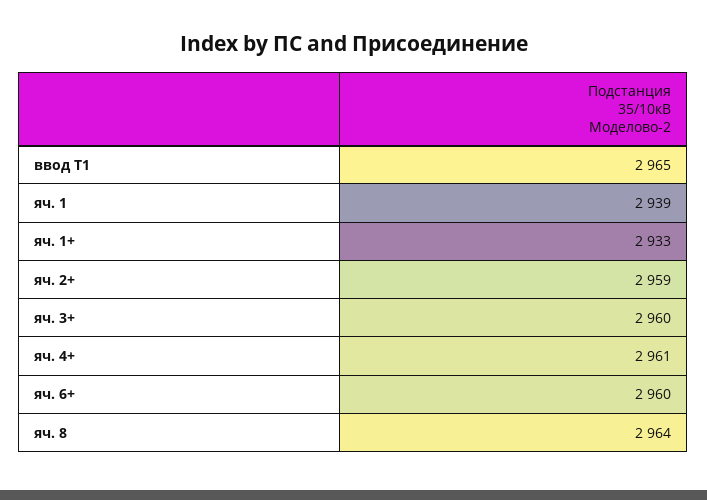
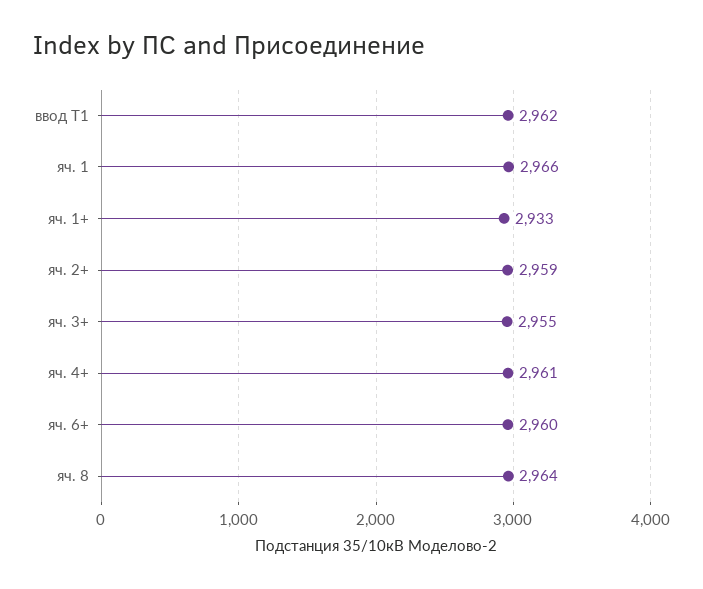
ввод Т1: 2965 -> 2962
яч. 1: 2939 -> 2966
яч. 3+: 2960 -> 2955

